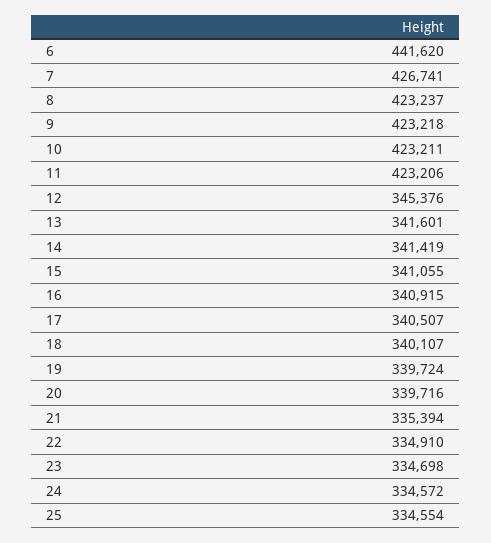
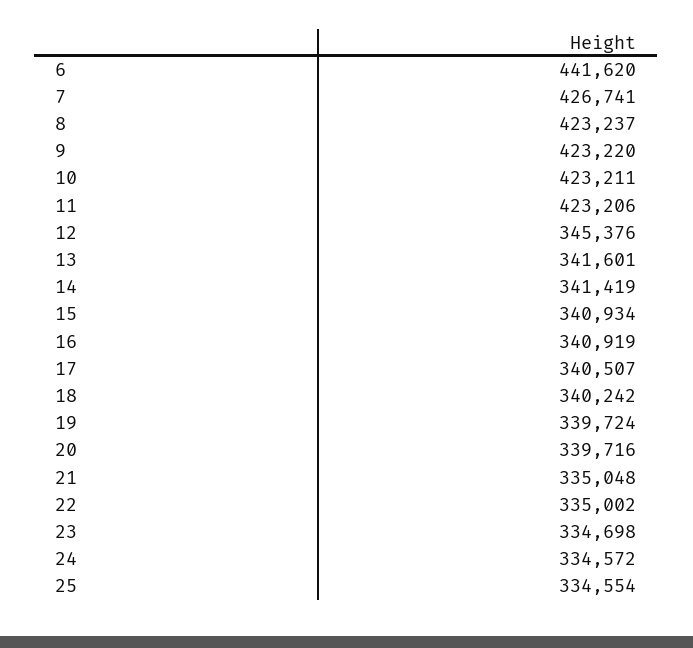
9: 423218 -> 423220
15: 341055 -> 340934
16: 340915 -> 340919
18: 340107 -> 340242
21: 335394 -> 335048
22: 334910 -> 335002

